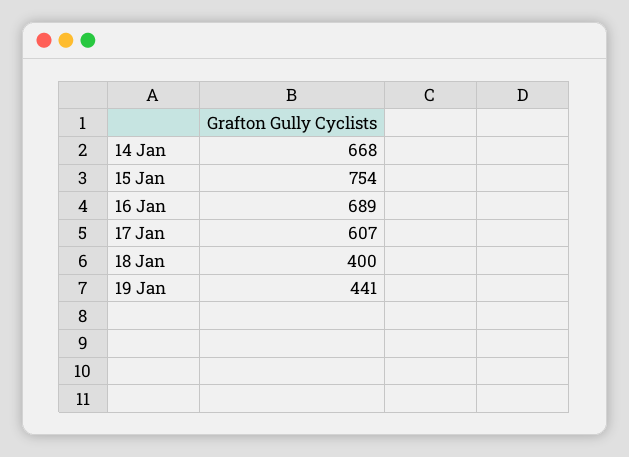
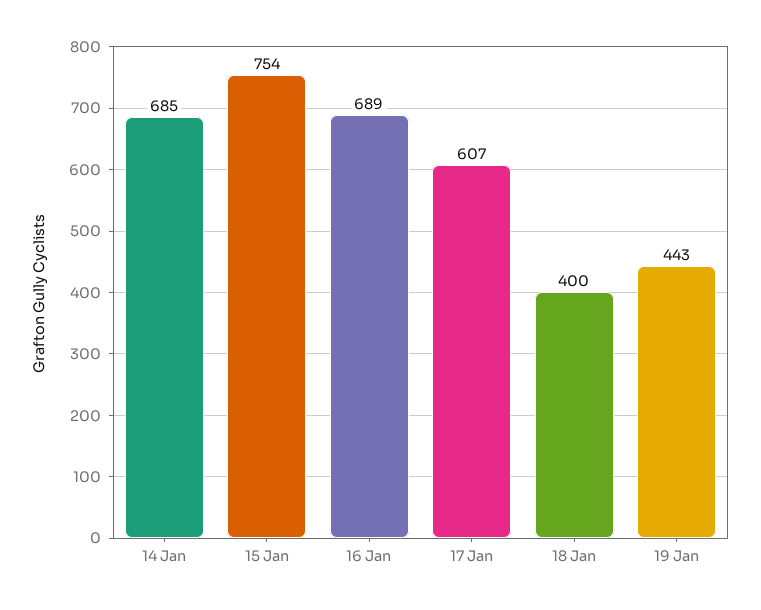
14 Jan: 668 -> 685
19 Jan: 441 -> 443

